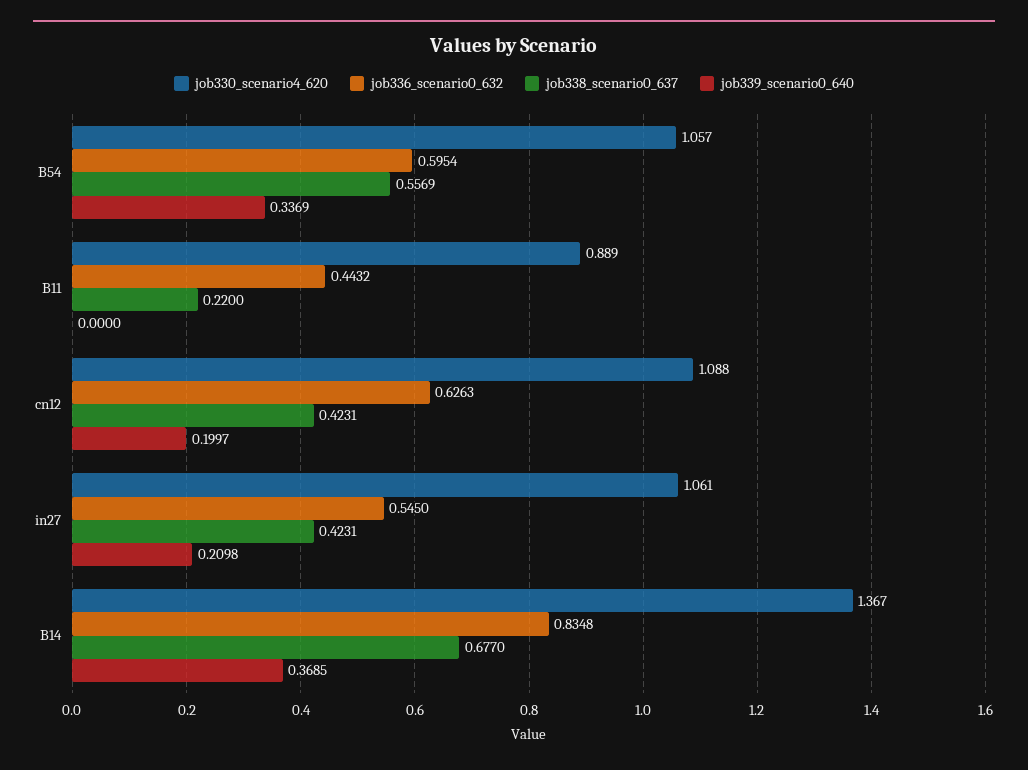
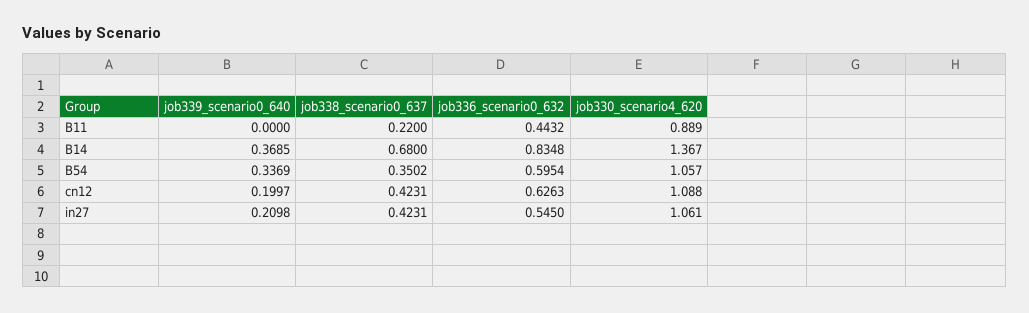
job338_scenario0_637, B54: 0.5569 -> 0.3502
job338_scenario0_637, B14: 0.677 -> 0.68

